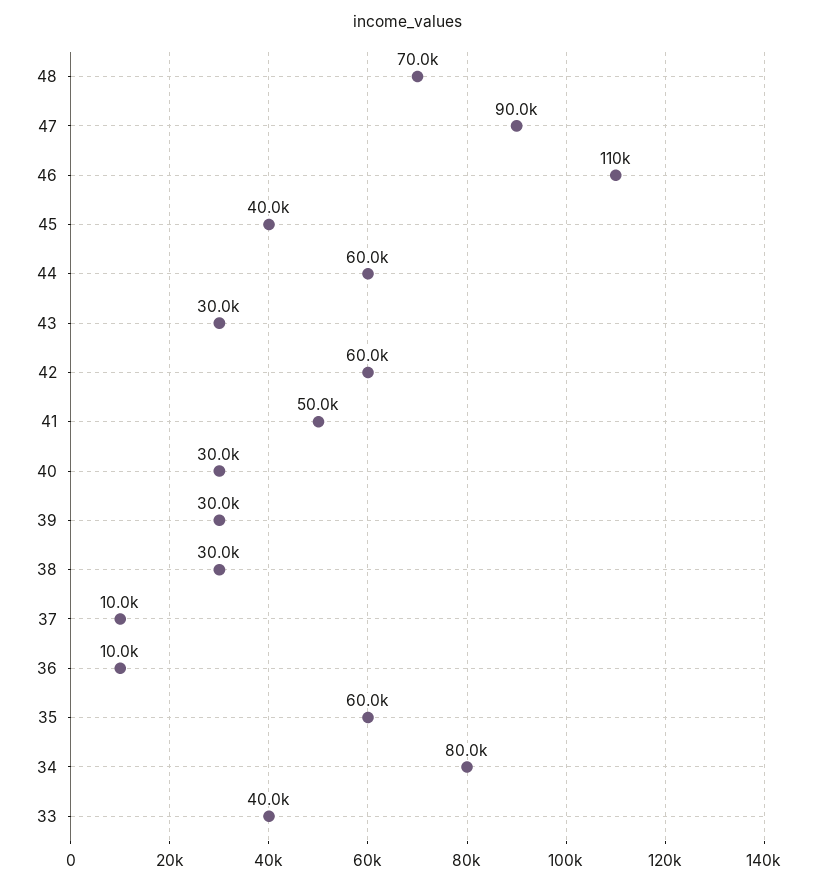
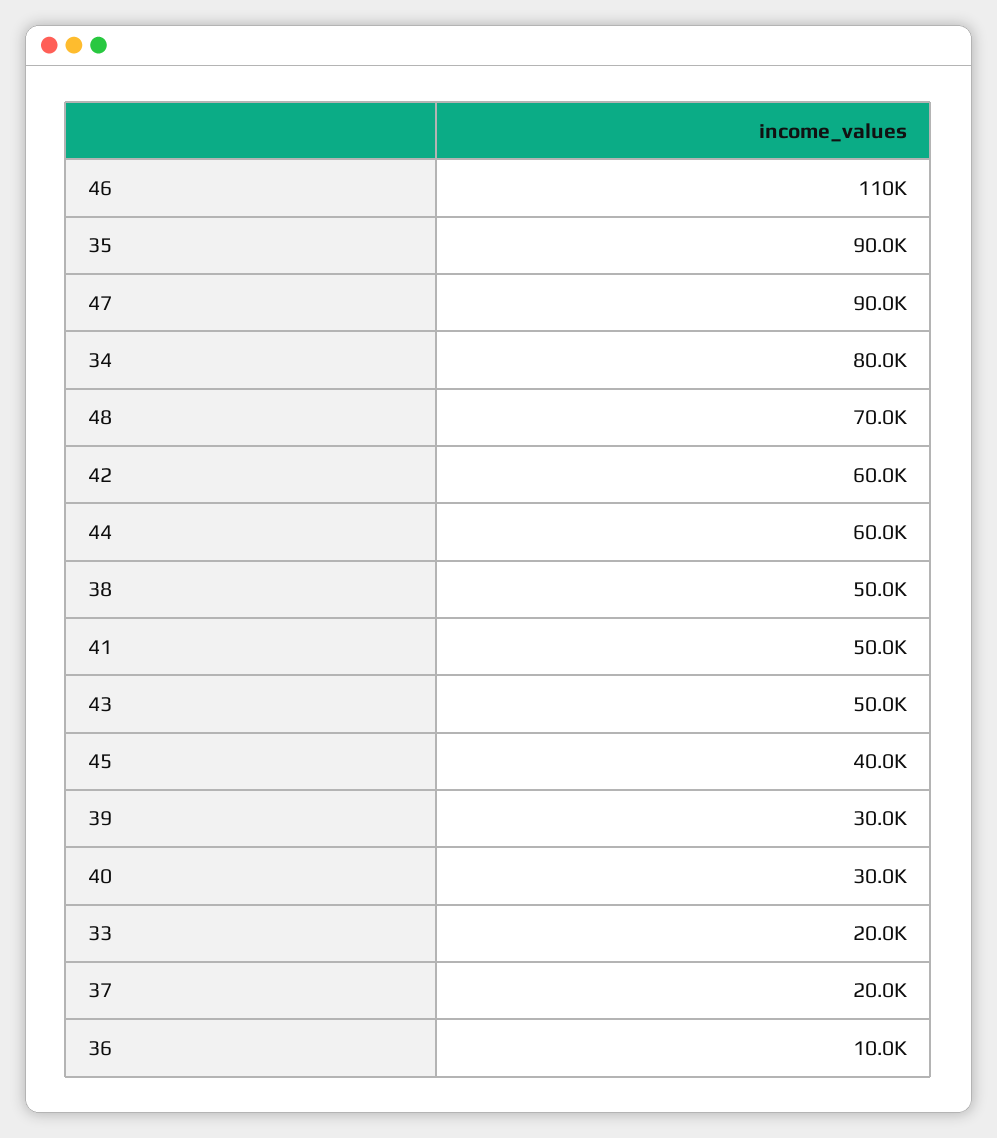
43: 30000 -> 50000
38: 30000 -> 50000
37: 10000 -> 20000
35: 60000 -> 90000
33: 40000 -> 20000

